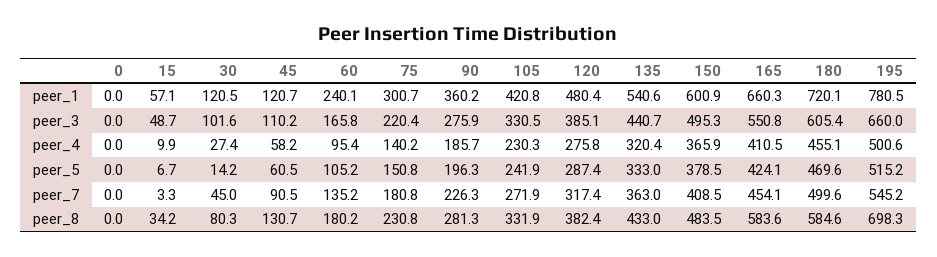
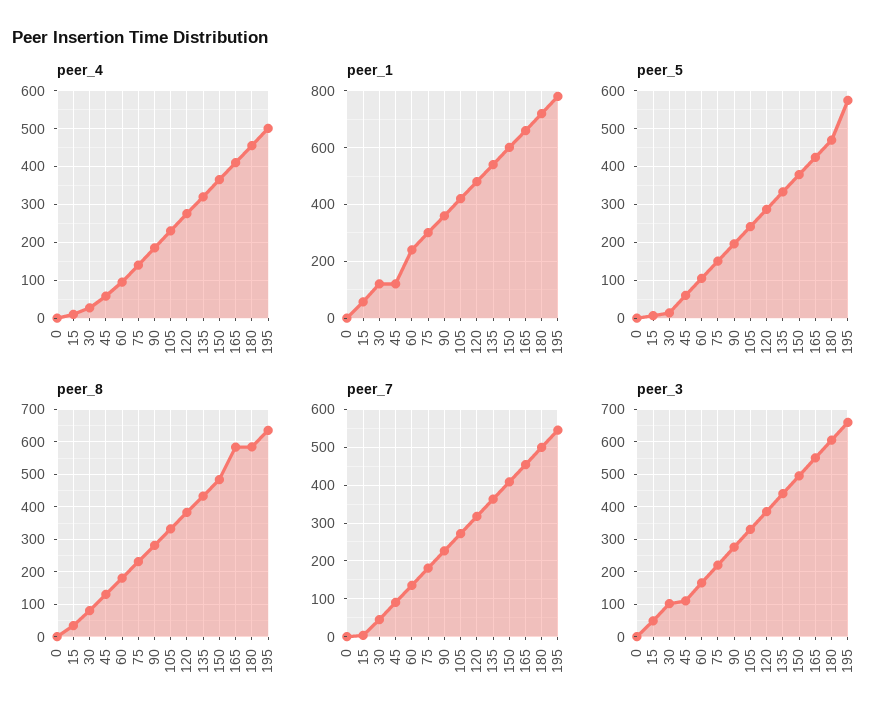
peer_5, 195: 515.2 -> 580
peer_8, 195: 698.3 -> 640

